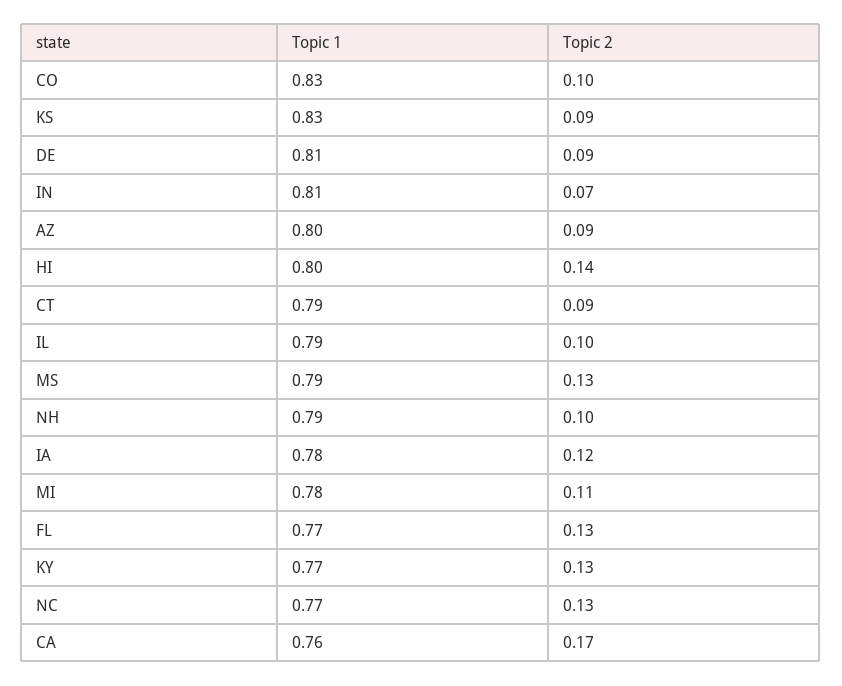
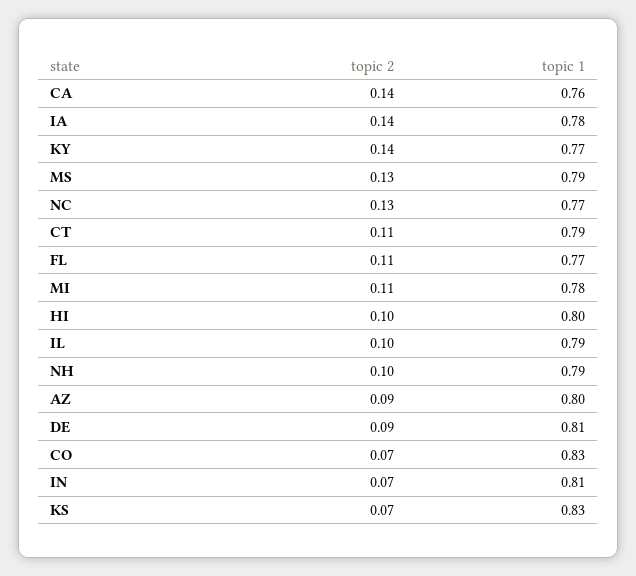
Topic 2, CO: 0.1 -> 0.07
Topic 2, KS: 0.09 -> 0.07
Topic 2, HI: 0.14 -> 0.1
Topic 2, CT: 0.09 -> 0.11
Topic 2, IA: 0.12 -> 0.14
Topic 2, FL: 0.13 -> 0.11
Topic 2, KY: 0.13 -> 0.14
Topic 2, CA: 0.17 -> 0.14

